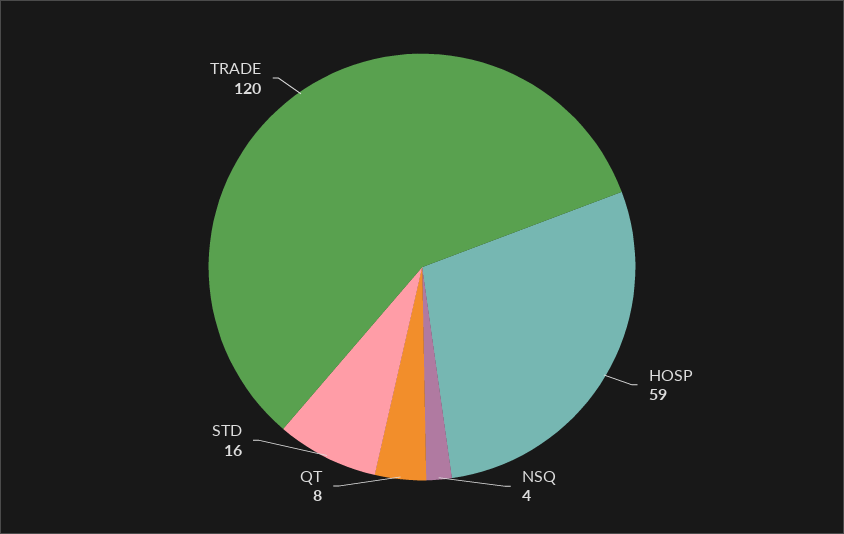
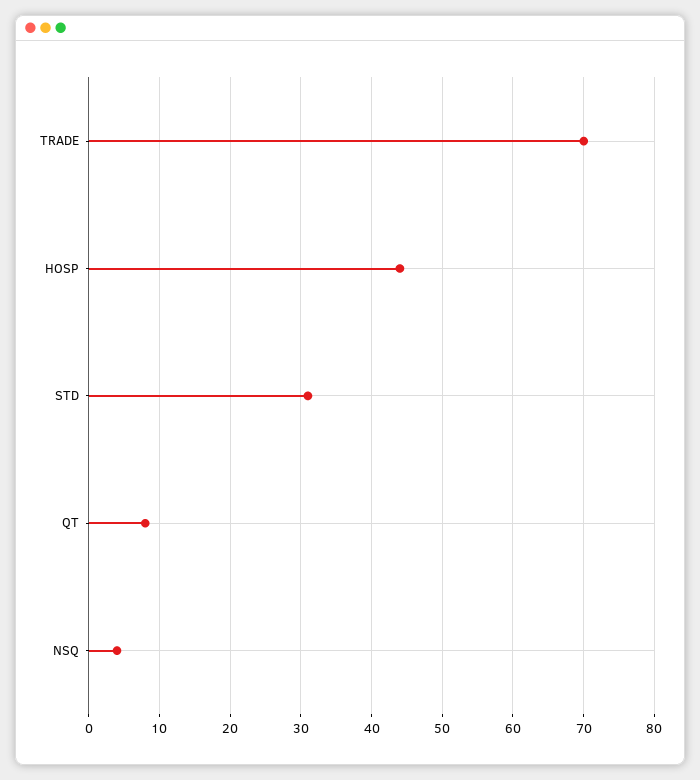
HOSP: 59 -> 44
STD: 16 -> 31
TRADE: 120 -> 70

